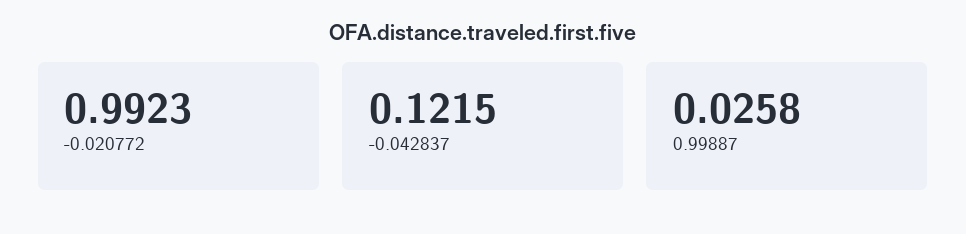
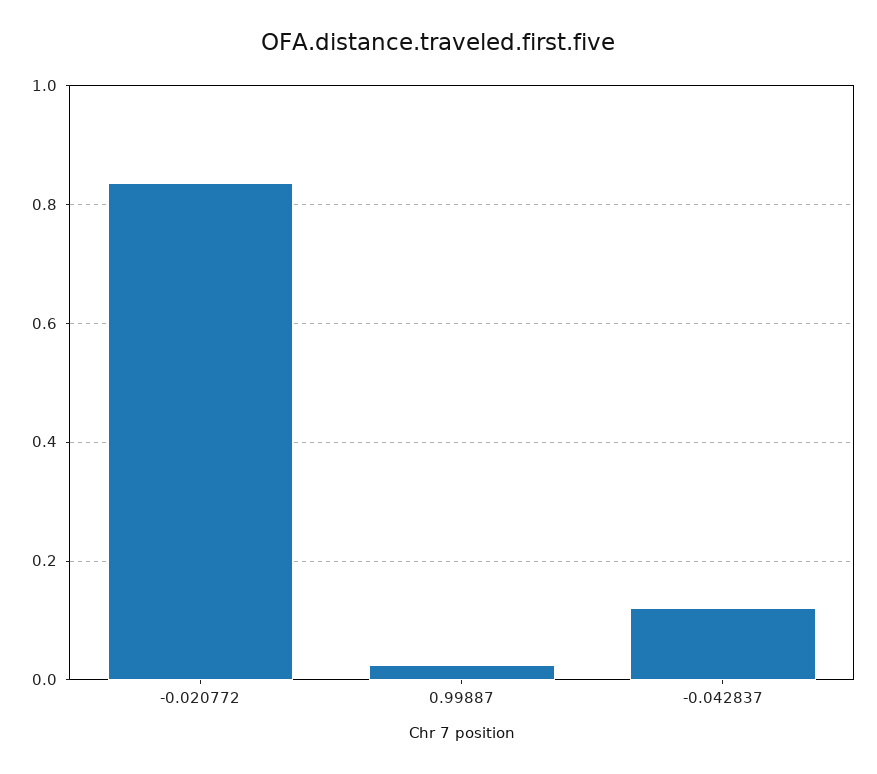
-0.020772: 0.9923 -> 0.84

